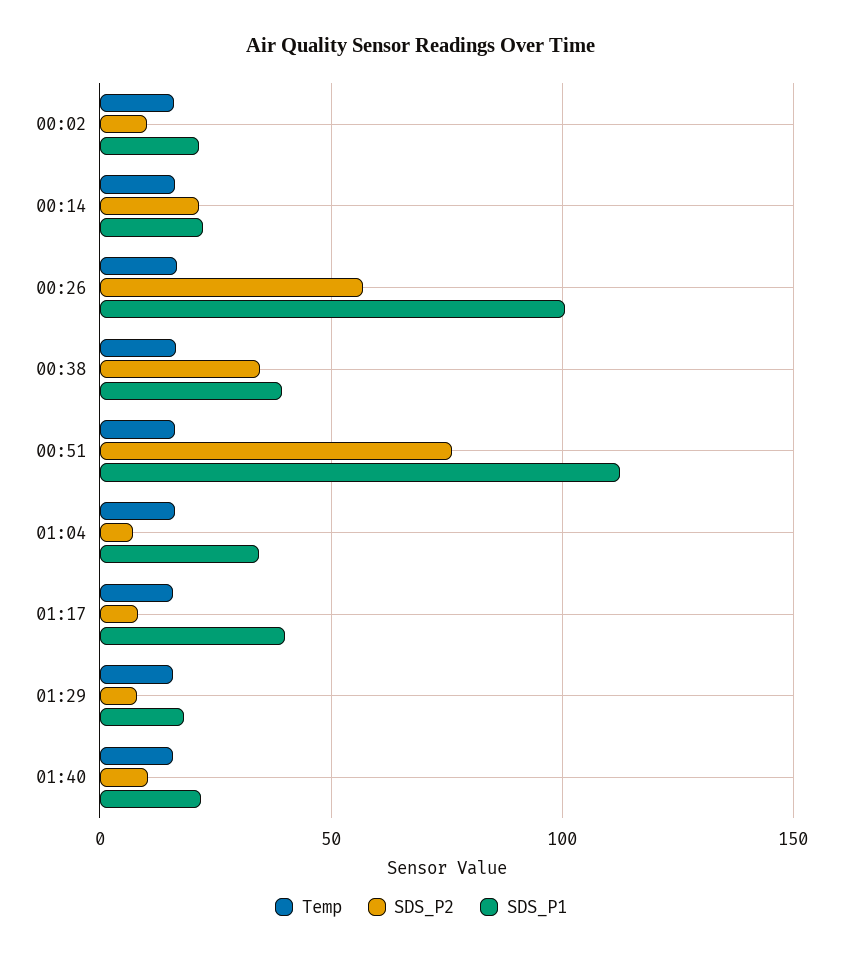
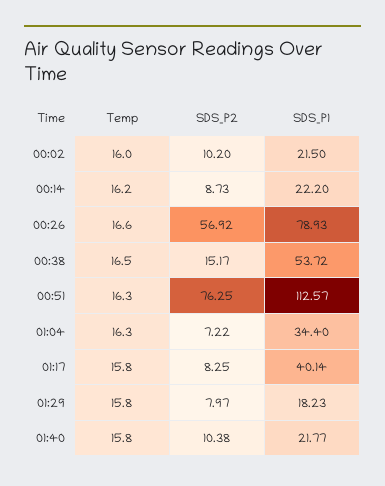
SDS_P2, 00:14: 20 -> 8.73
SDS_P1, 00:26: 100 -> 78.93
SDS_P2, 00:38: 35 -> 15.17
SDS_P1, 00:38: 40 -> 53.72

